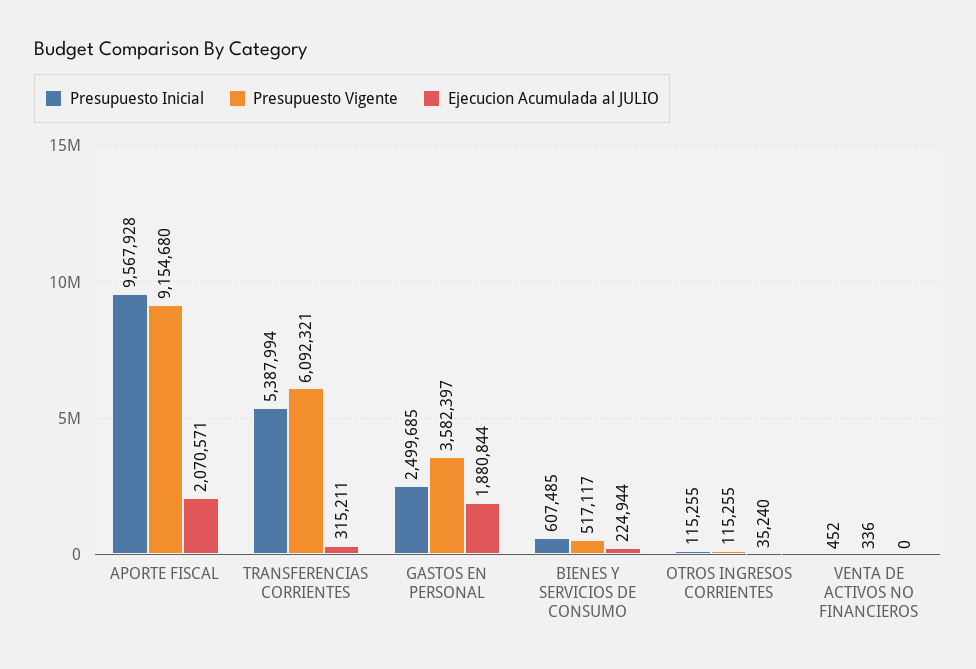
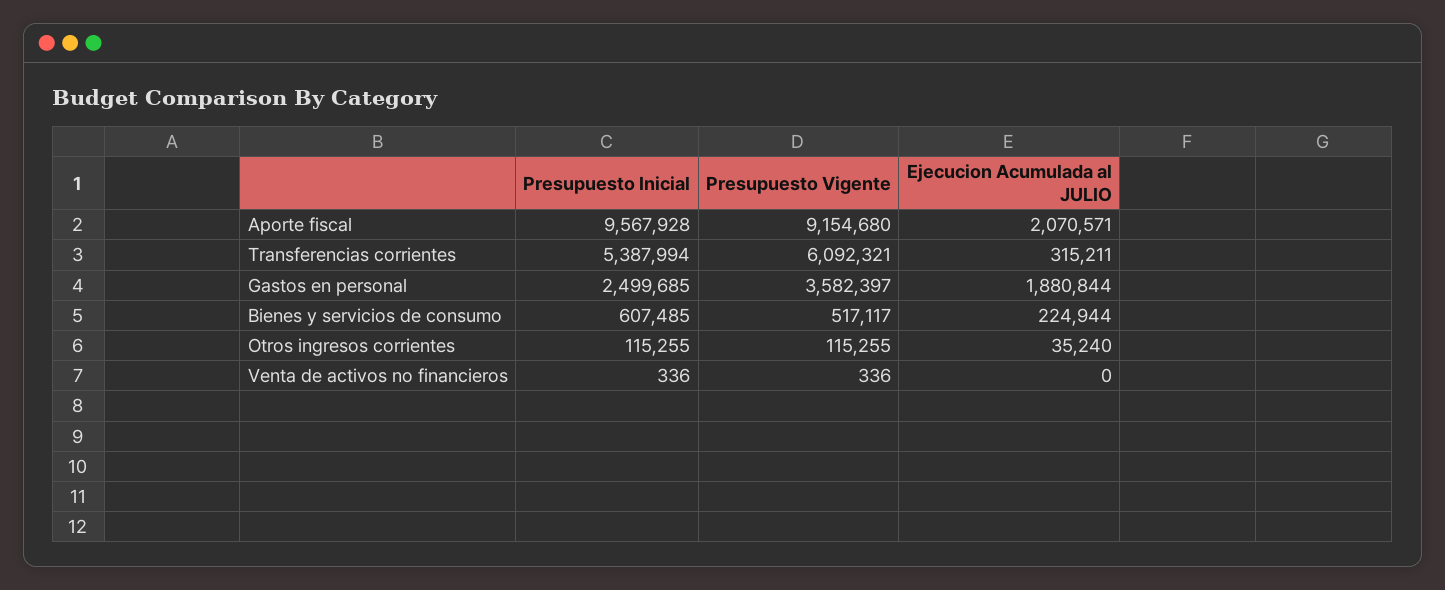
Presupuesto Inicial, VENTA DE ACTIVOS NO FINANCIEROS: 452 -> 336

